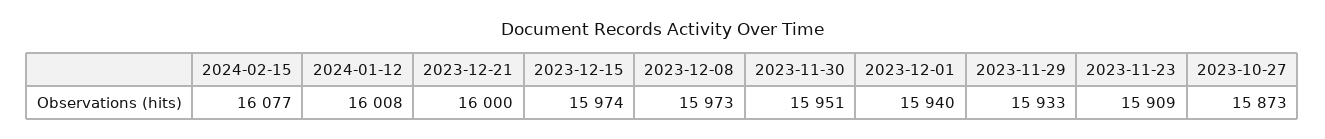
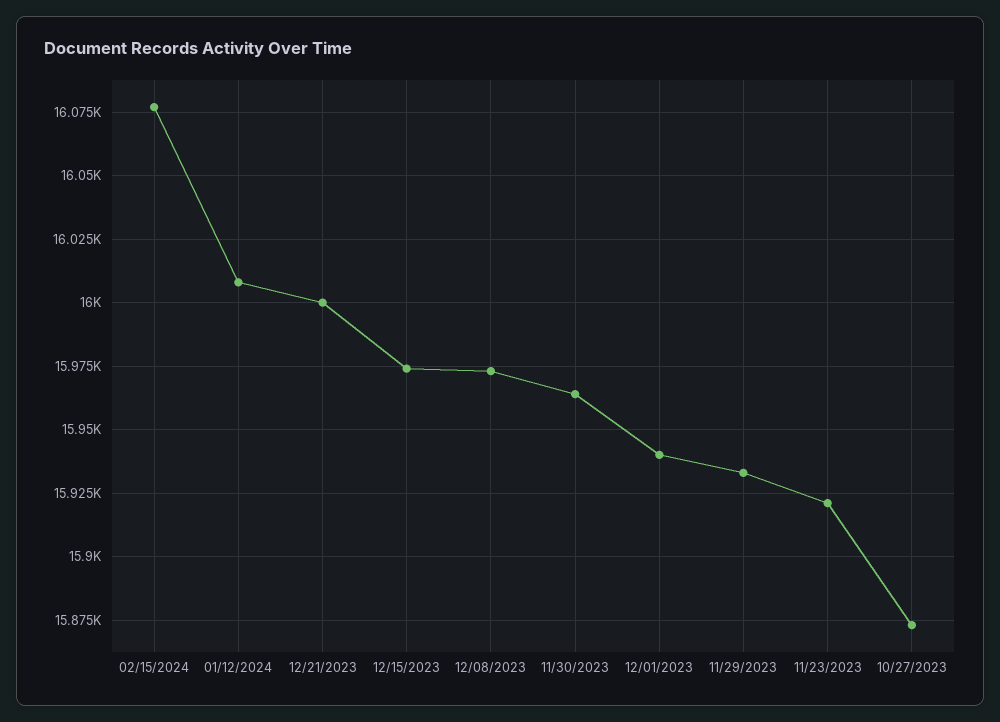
2023-11-30: 15951 -> 15965
2023-11-23: 15909 -> 15920

